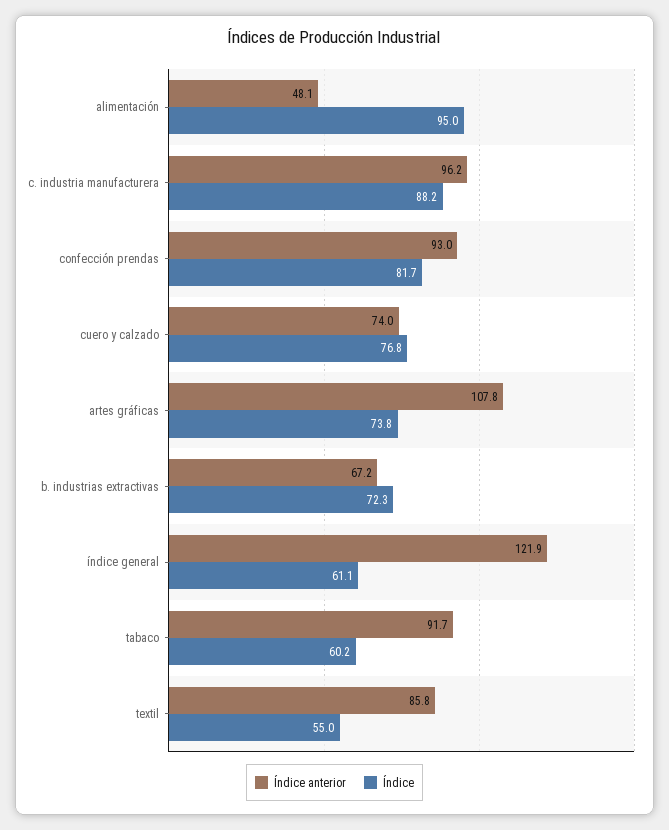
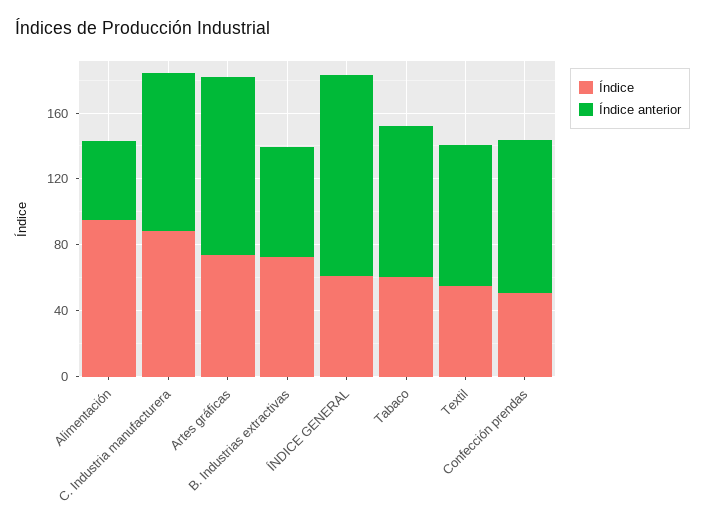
Índice, confección prendas: 81.7 -> 50
Índice anterior, cuero y calzado: 74 -> none
Índice, cuero y calzado: 76.8 -> none

